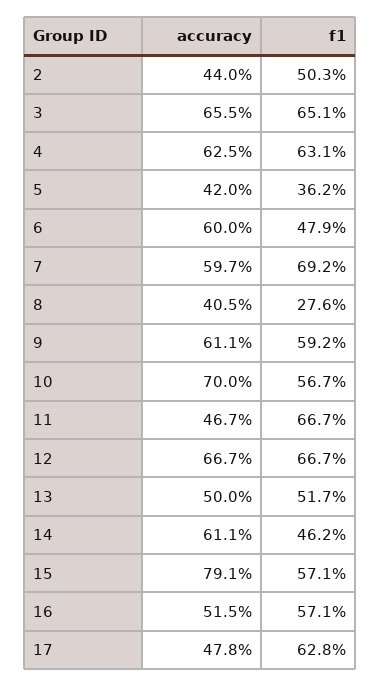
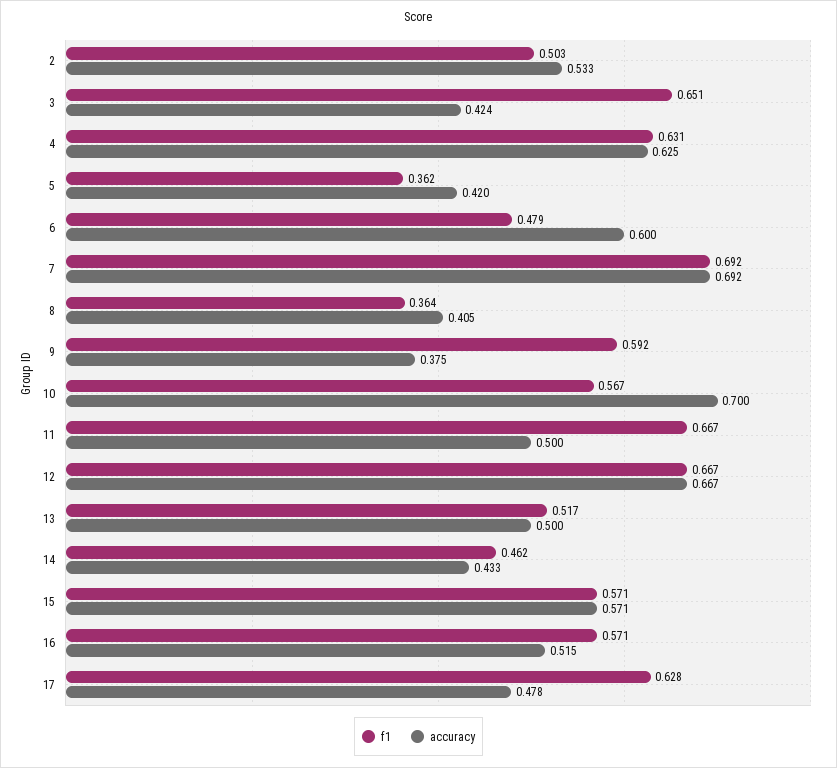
accuracy, 2: 0.44 -> 0.533
accuracy, 3: 0.655 -> 0.424
accuracy, 7: 0.597 -> 0.692
f1, 8: 0.276 -> 0.364
accuracy, 9: 0.611 -> 0.375
accuracy, 11: 0.467 -> 0.5
accuracy, 14: 0.611 -> 0.433
accuracy, 15: 0.791 -> 0.571

